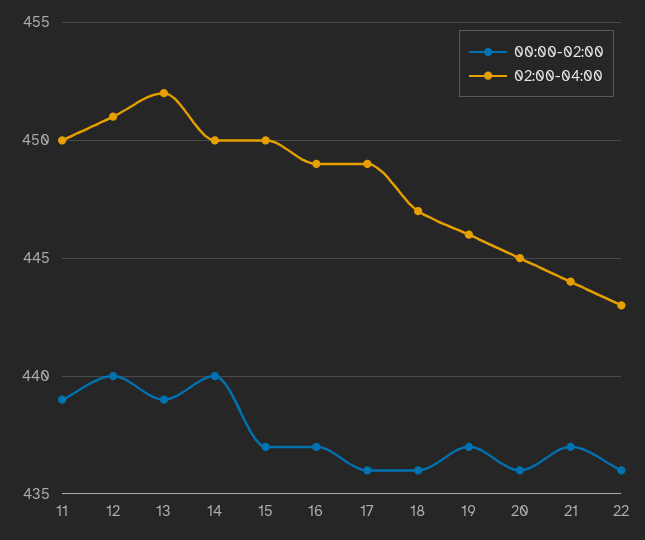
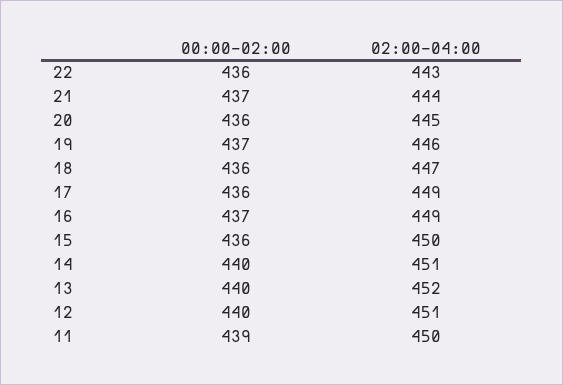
00:00-02:00, 13: 439 -> 440
02:00-04:00, 14: 450 -> 451
00:00-02:00, 15: 437 -> 436

